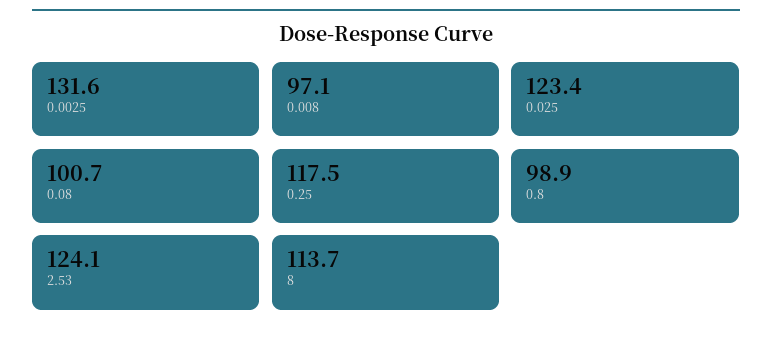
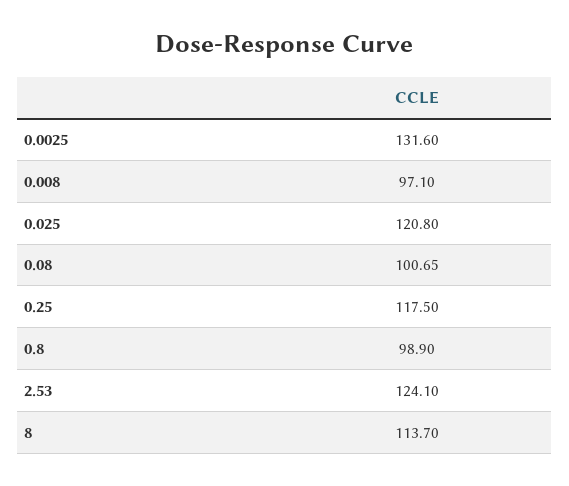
0.025: 123.4 -> 120.8

